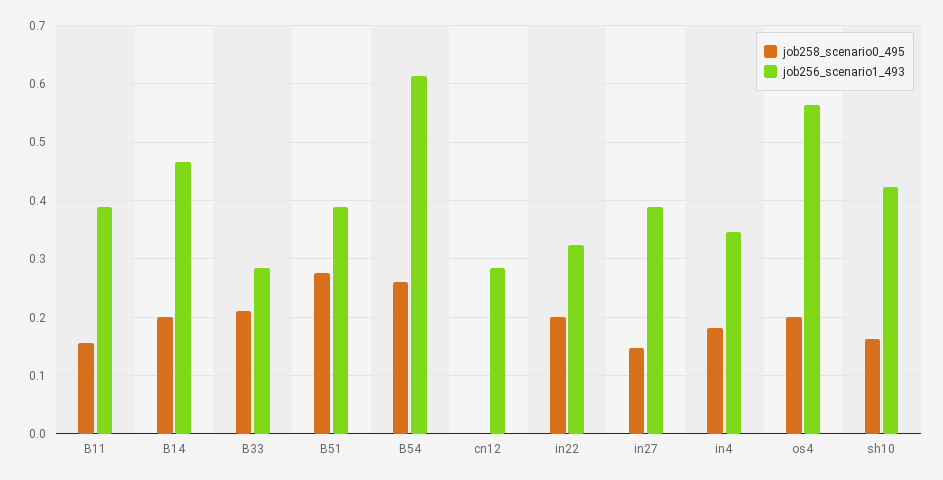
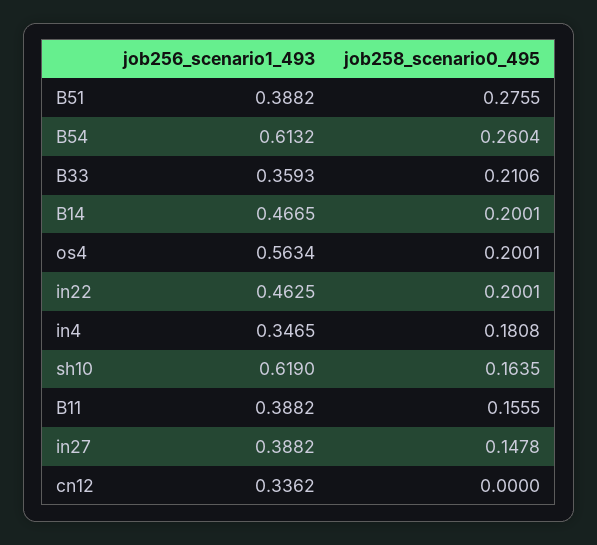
job256_scenario1_493, B33: 0.28 -> 0.3593
job256_scenario1_493, cn12: 0.28 -> 0.3362
job256_scenario1_493, in22: 0.32 -> 0.4625
job256_scenario1_493, sh10: 0.42 -> 0.619

